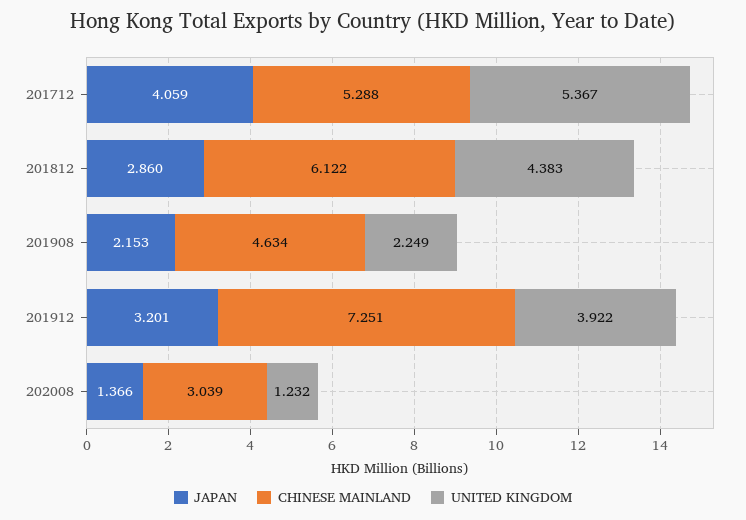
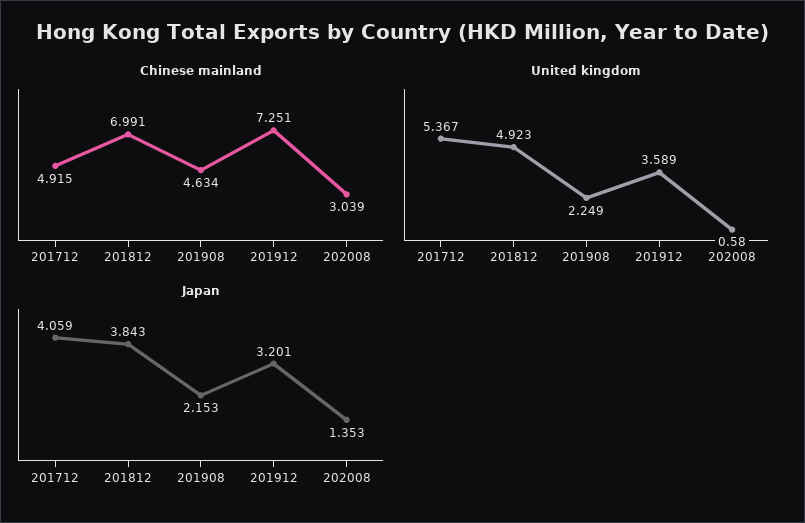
CHINESE MAINLAND, 201712: 5.288 -> 4.915
JAPAN, 201812: 2.86 -> 3.843
CHINESE MAINLAND, 201812: 6.122 -> 6.991
UNITED KINGDOM, 201812: 4.383 -> 4.923
UNITED KINGDOM, 201912: 3.922 -> 3.589
JAPAN, 202008: 1.366 -> 1.353
UNITED KINGDOM, 202008: 1.232 -> 0.58

